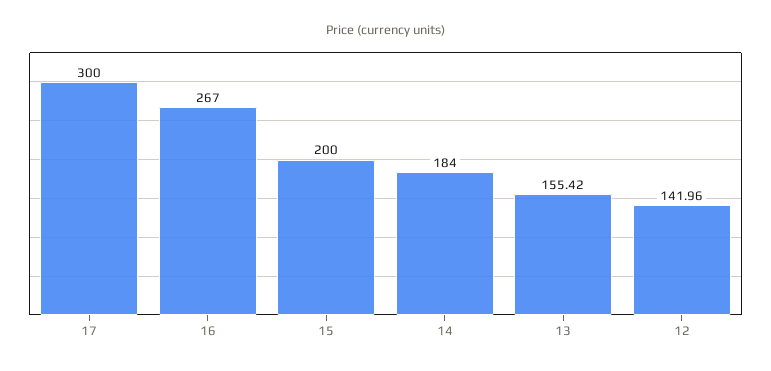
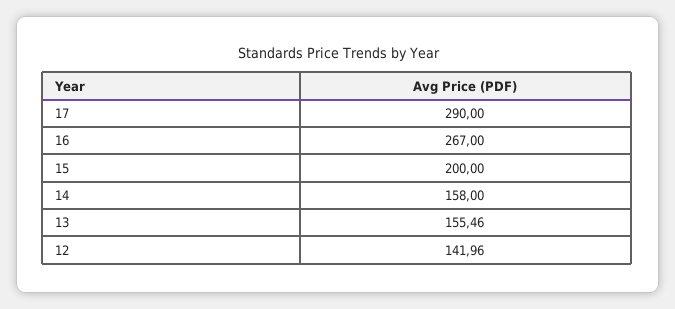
17: 300 -> 290
14: 184 -> 158
13: 155.42 -> 155.46

